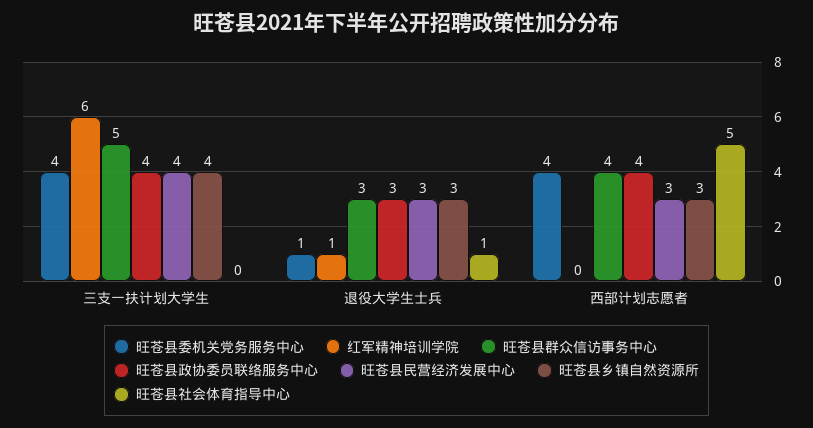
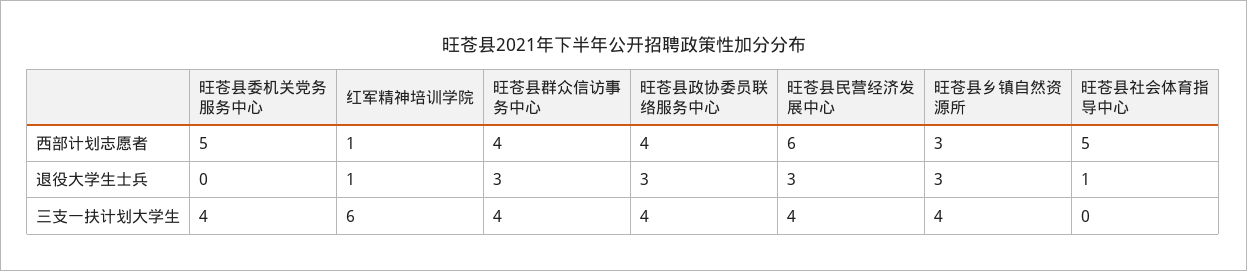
旺苍县群众信访事务中心, 三支一扶计划大学生: 5 -> 4
旺苍县委机关党务服务中心, 退役大学生士兵: 1 -> 0
旺苍县委机关党务服务中心, 西部计划志愿者: 4 -> 5
红军精神培训学院, 西部计划志愿者: 0 -> 1
旺苍县民营经济发展中心, 西部计划志愿者: 3 -> 6

